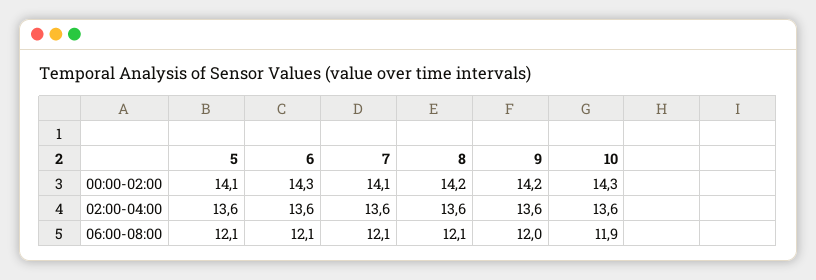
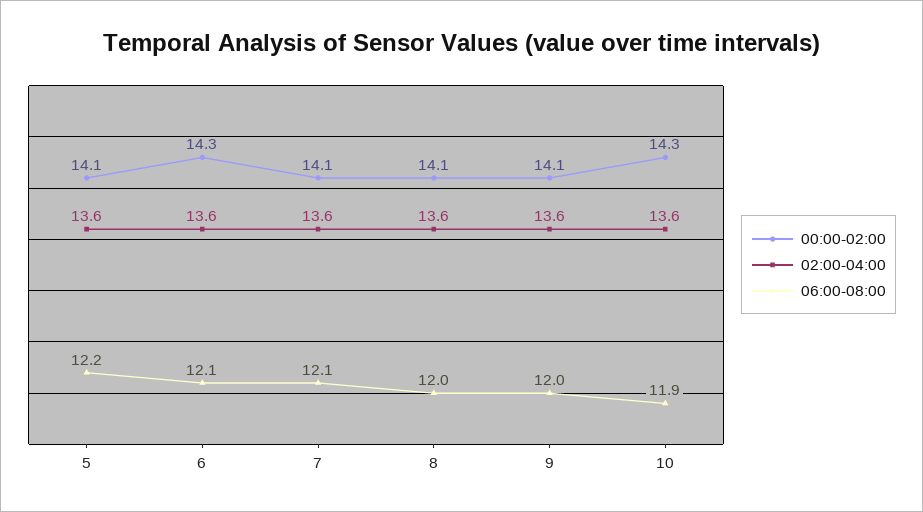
00:00-02:00, 8: 14.2 -> 14.1
00:00-02:00, 9: 14.2 -> 14.1
06:00-08:00, 5: 12.1 -> 12.2
06:00-08:00, 8: 12.1 -> 12

